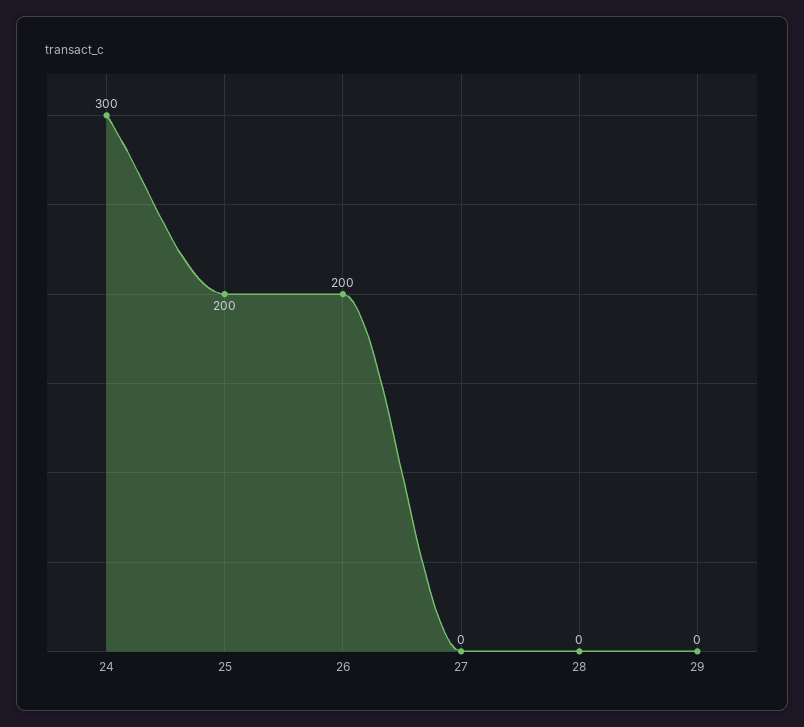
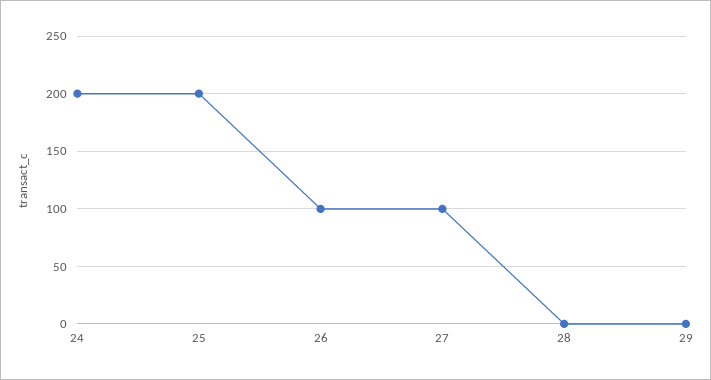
24: 300 -> 200
26: 200 -> 100
27: 0 -> 100

